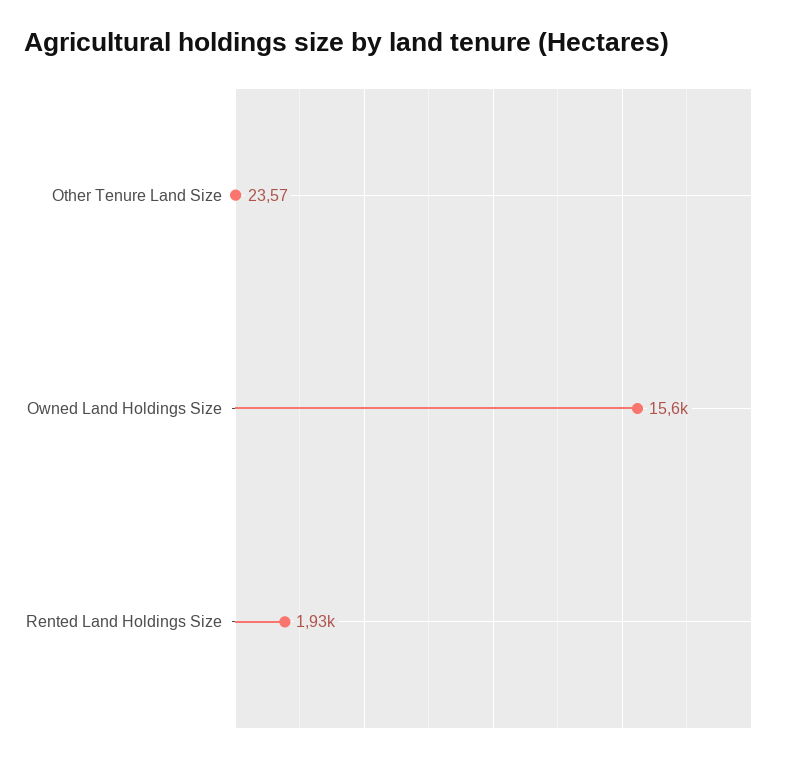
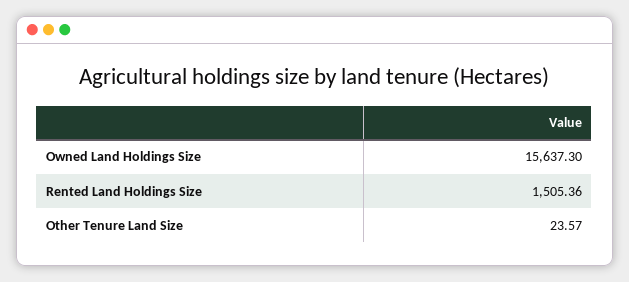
Rented Land Holdings Size: 1930 -> 1505.36

